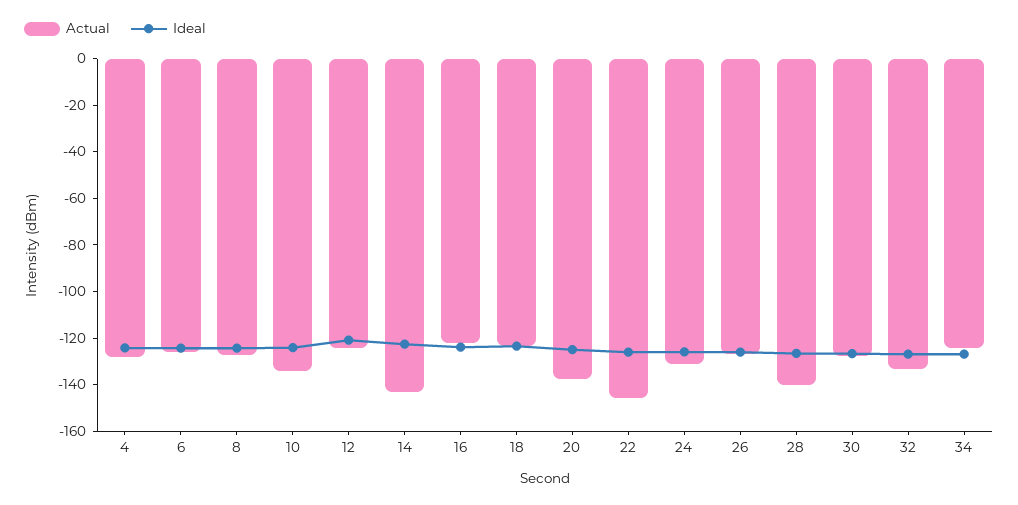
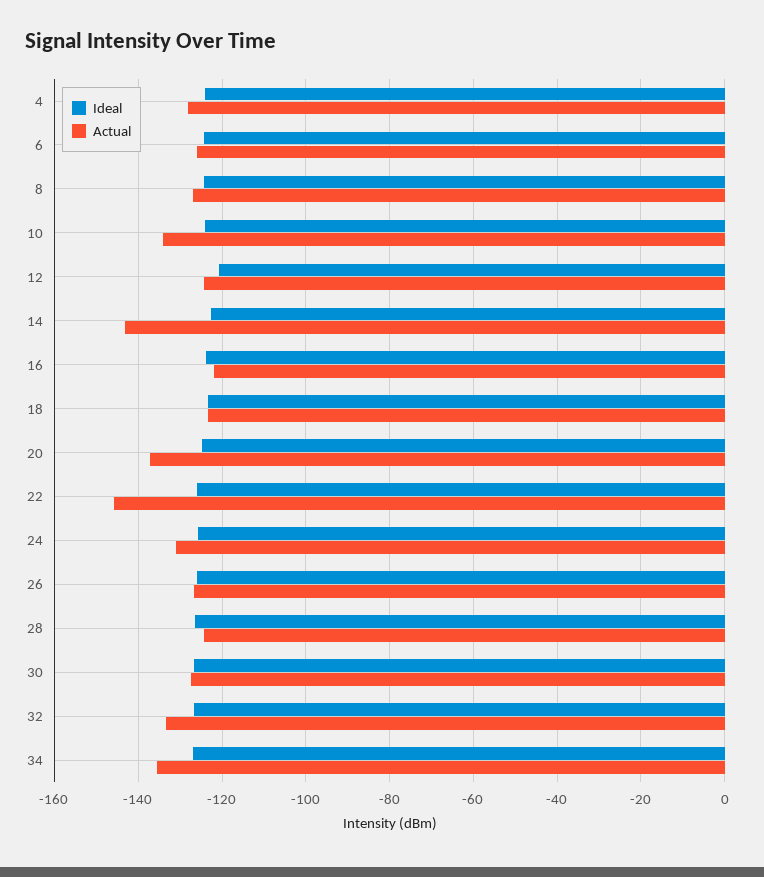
Actual, 28: -140 -> -124
Actual, 34: -125 -> -136

